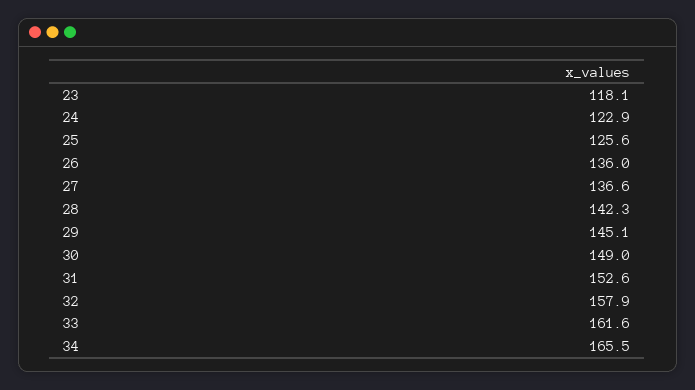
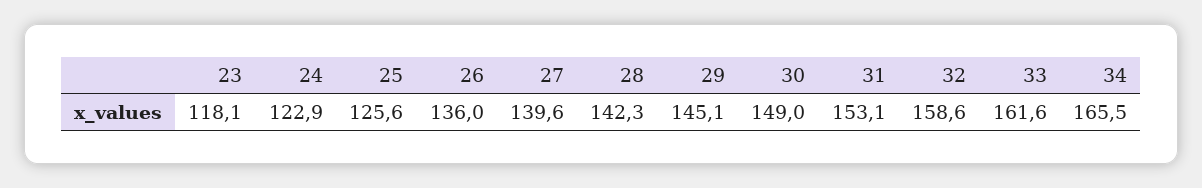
27: 136.6 -> 139.6
31: 152.6 -> 153.1
32: 157.9 -> 158.6

